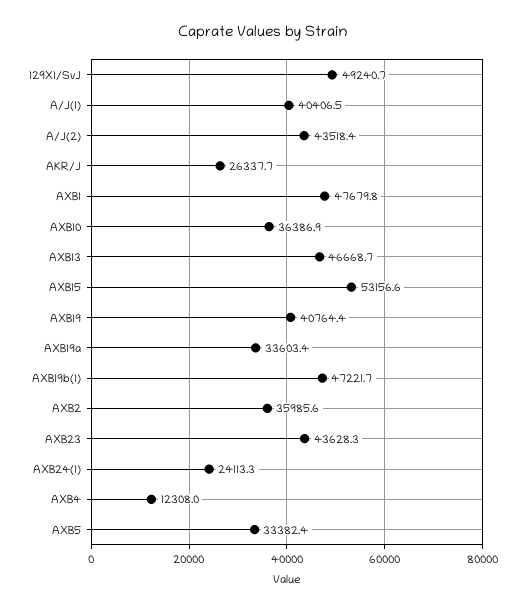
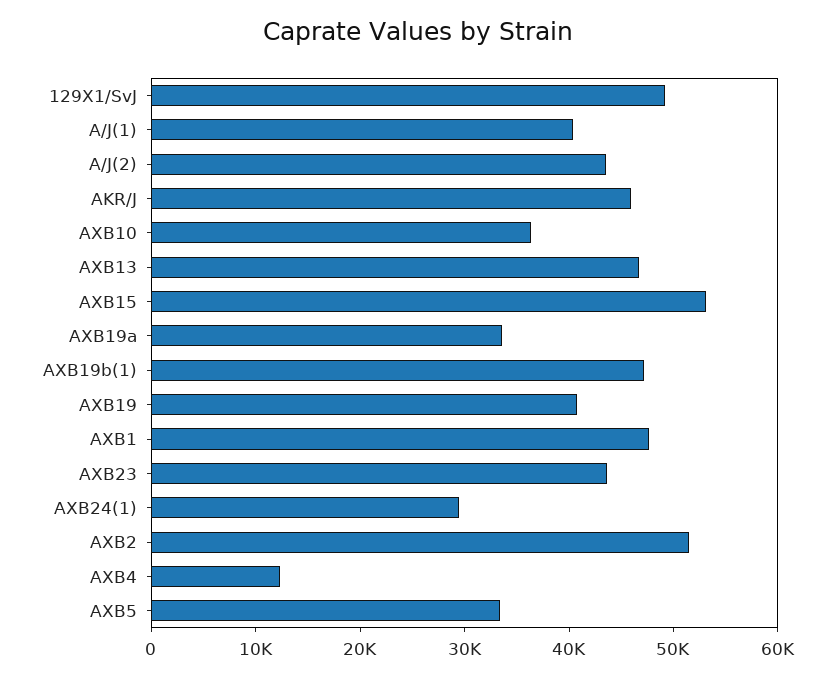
AKR/J: 26337.7 -> 46000
AXB2: 35985.6 -> 52000
AXB24(1): 24113.3 -> 30000

